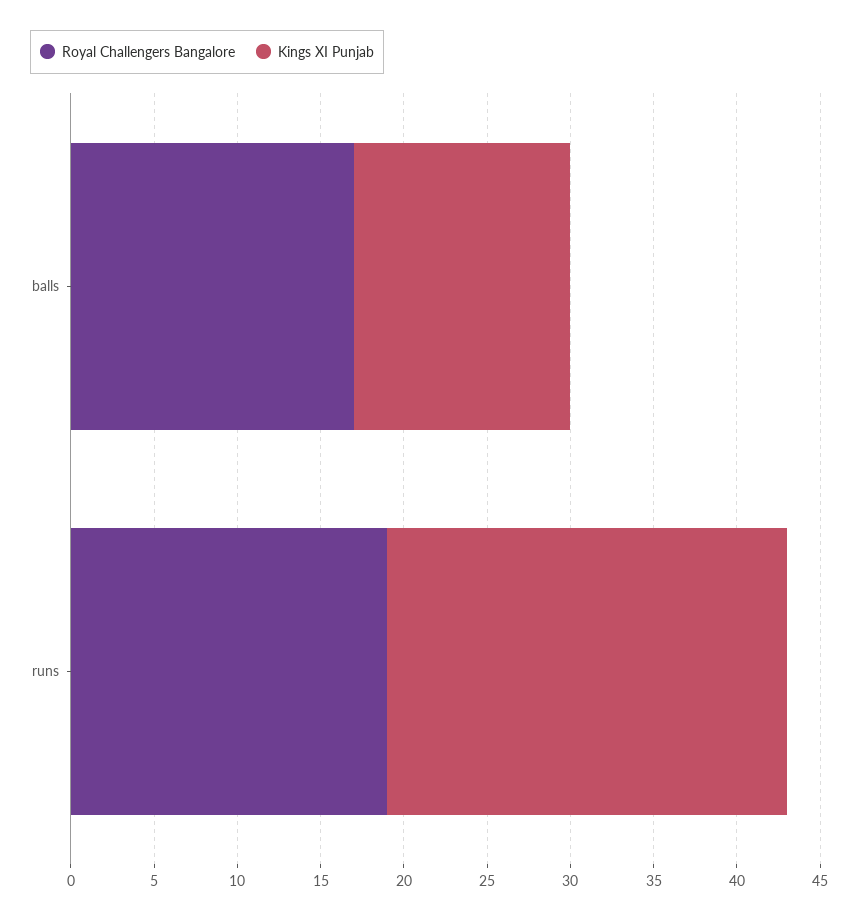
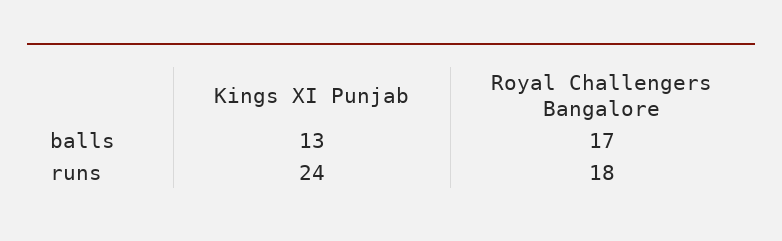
Royal Challengers Bangalore, runs: 19 -> 18

